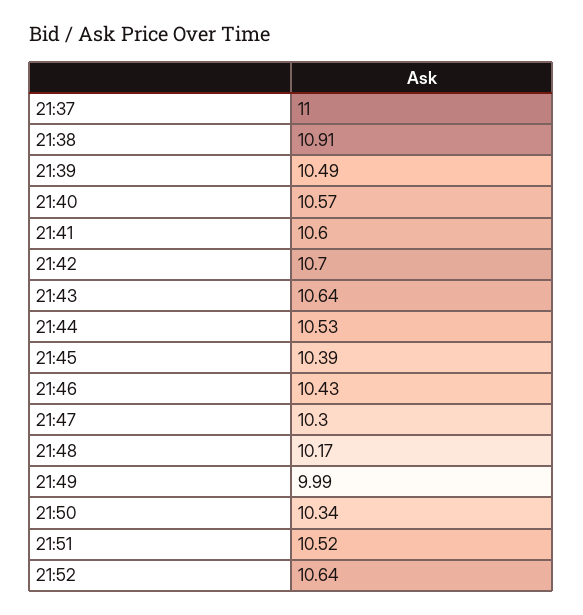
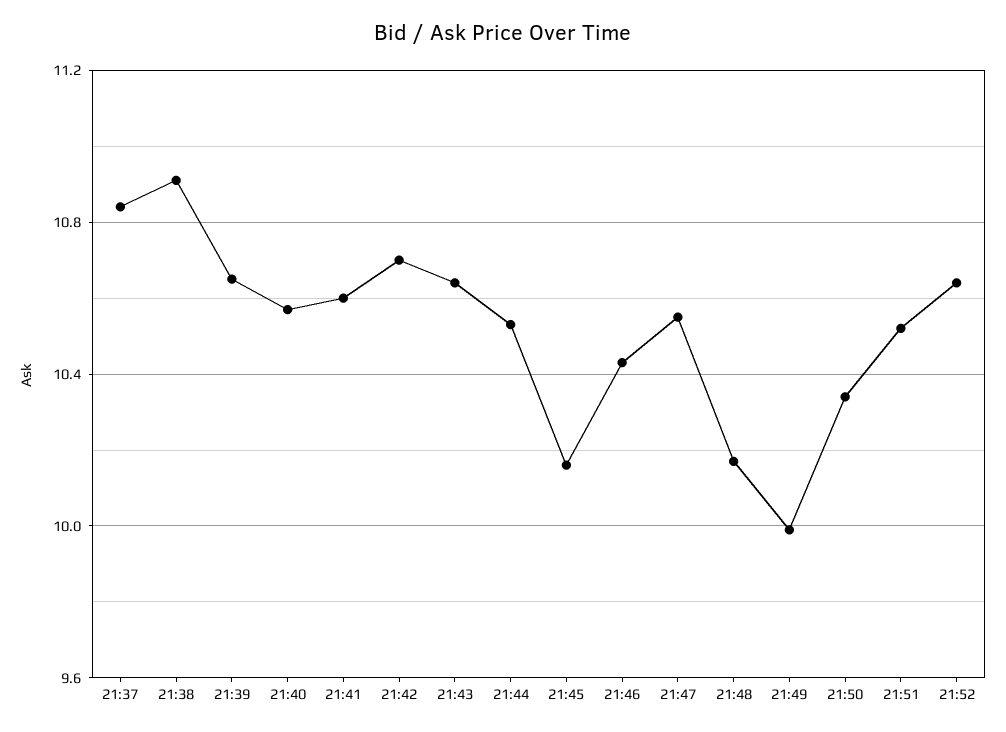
21:37: 11 -> 10.85
21:39: 10.49 -> 10.65
21:45: 10.39 -> 10.15
21:47: 10.3 -> 10.55

